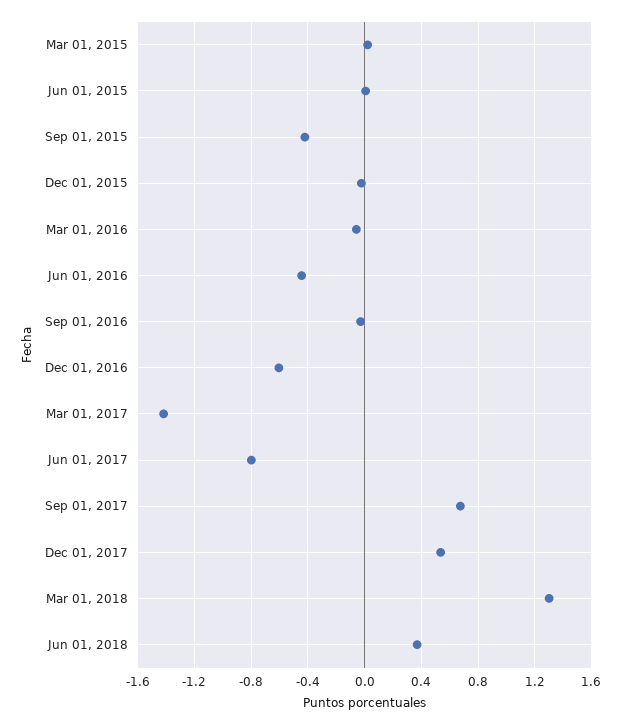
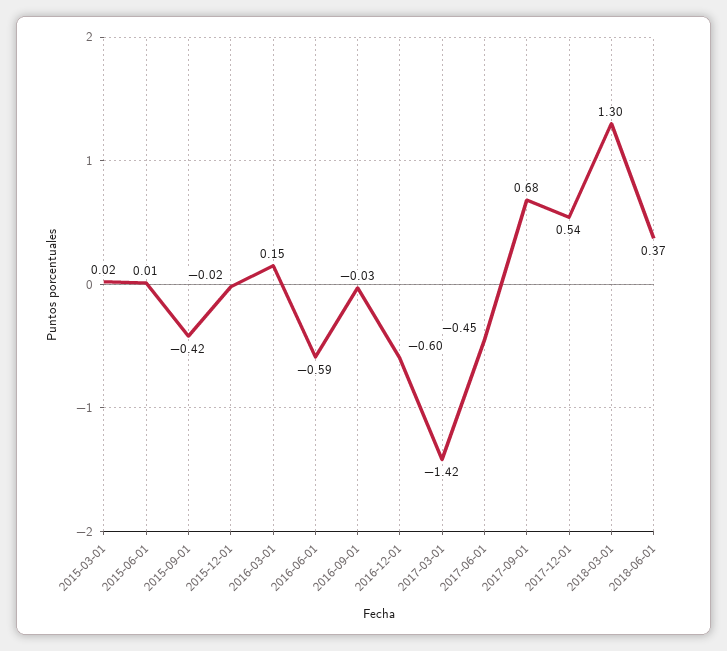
Mar 01, 2016: -0.05 -> 0.15
Jun 01, 2016: -0.45 -> -0.59
Jun 01, 2017: -0.8 -> -0.45

